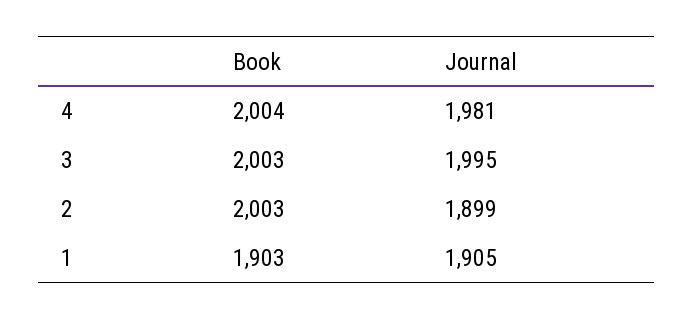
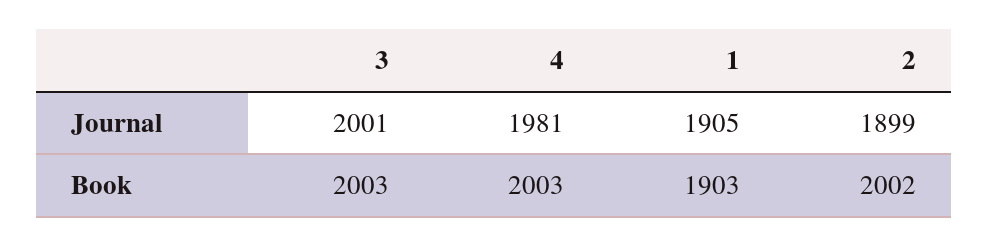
Book, 4: 2004 -> 2003
Journal, 3: 1995 -> 2001
Book, 2: 2003 -> 2002

